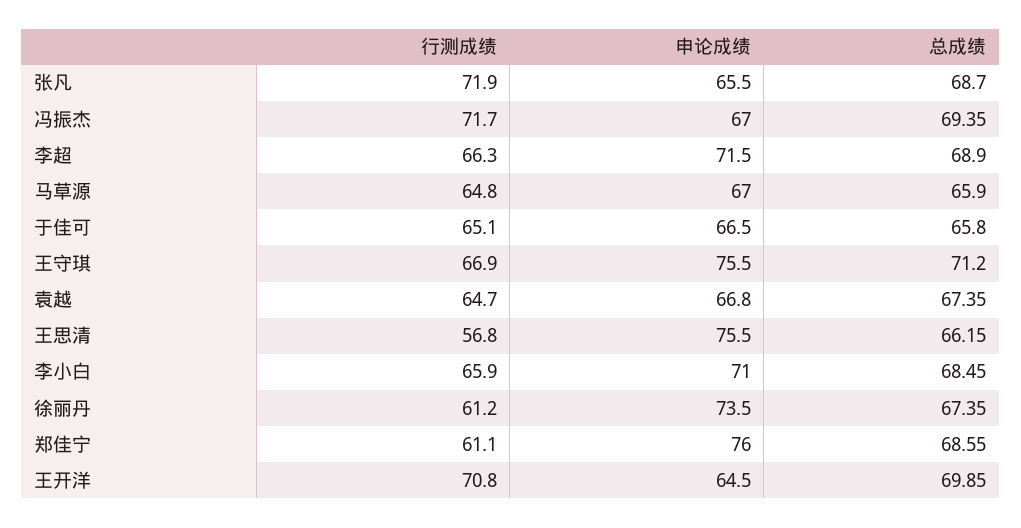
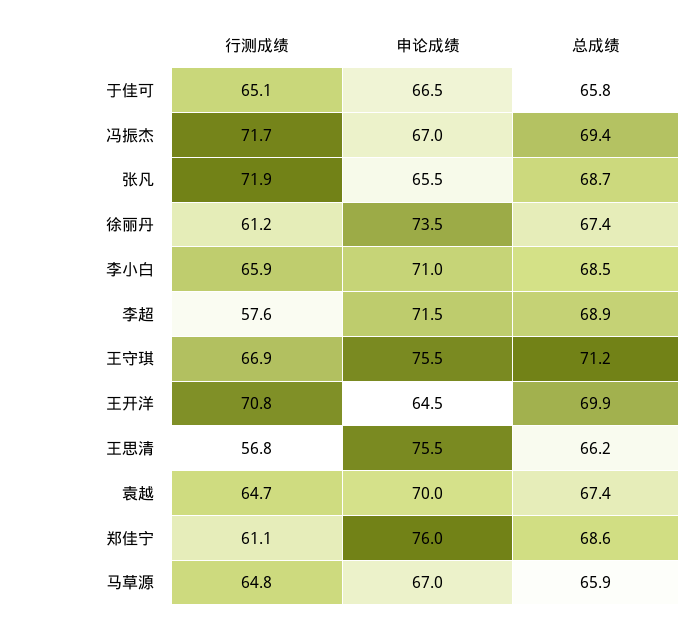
行测成绩, 李超: 66.3 -> 57.6
申论成绩, 袁越: 66.8 -> 70

